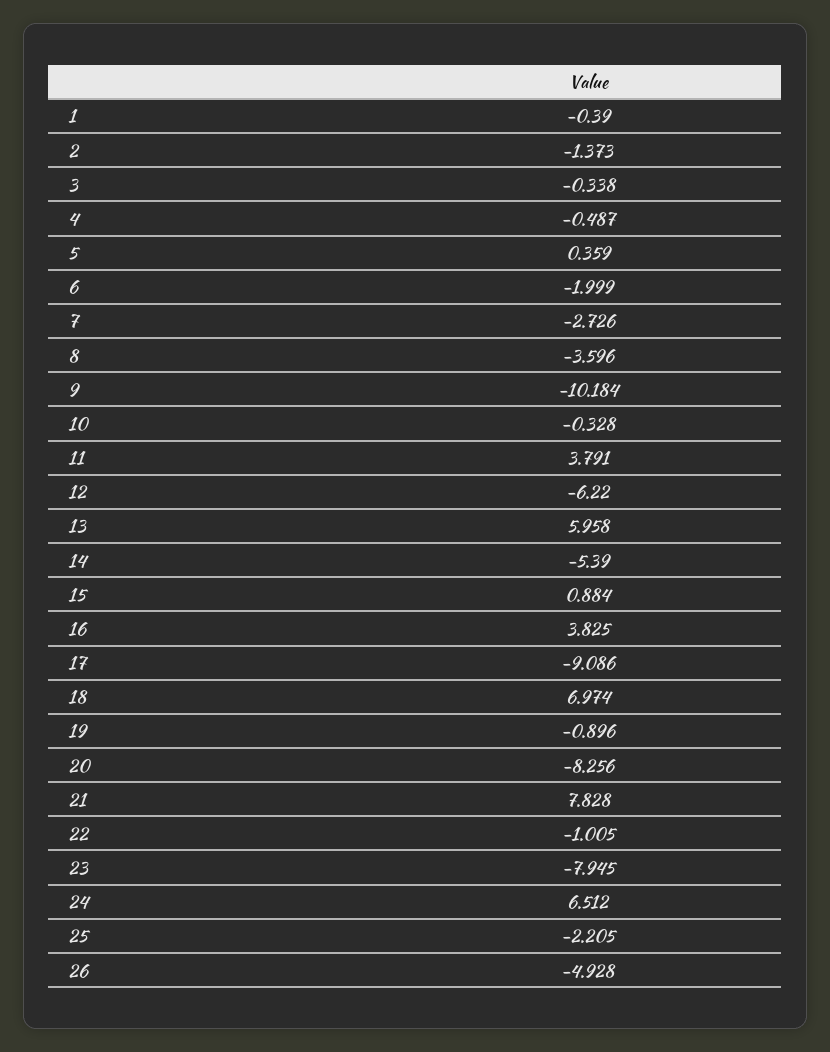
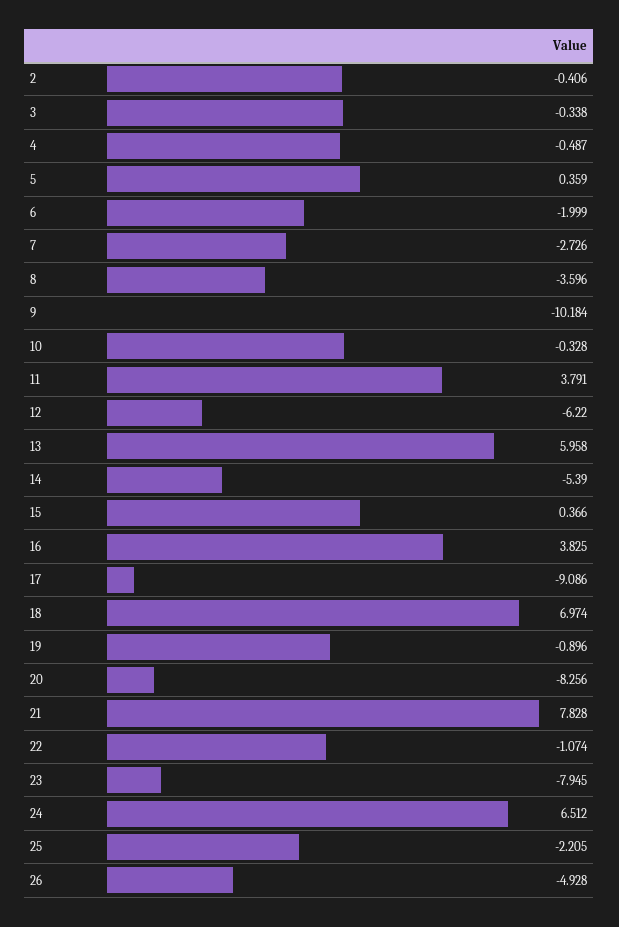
1: -0.39 -> none
2: -1.373 -> -0.406
15: 0.884 -> 0.366
22: -1.005 -> -1.074

